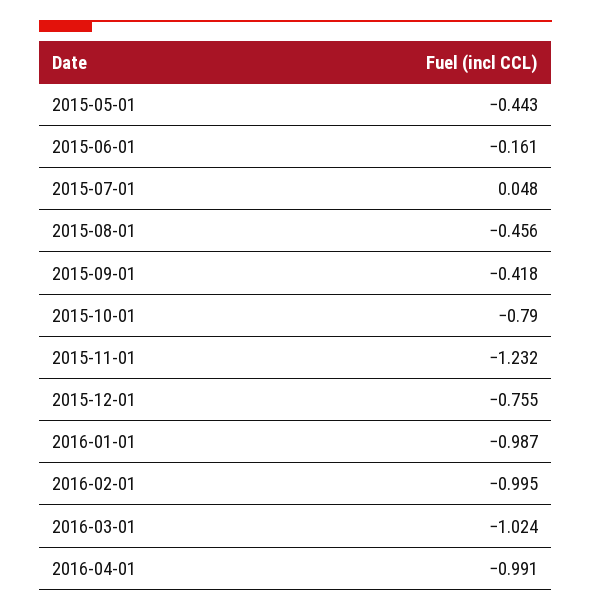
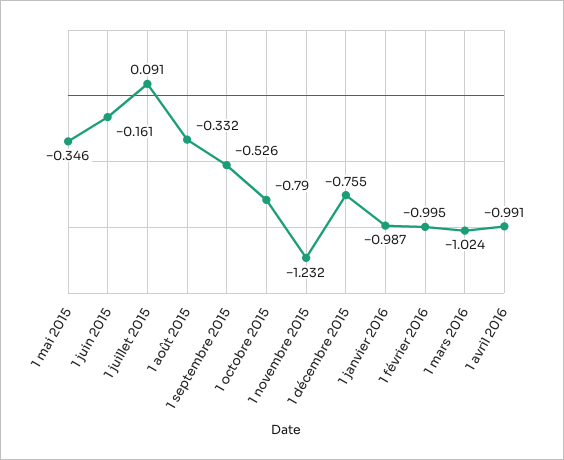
2015-05-01: -0.443 -> -0.346
2015-07-01: 0.048 -> 0.091
2015-08-01: -0.456 -> -0.332
2015-09-01: -0.418 -> -0.526

